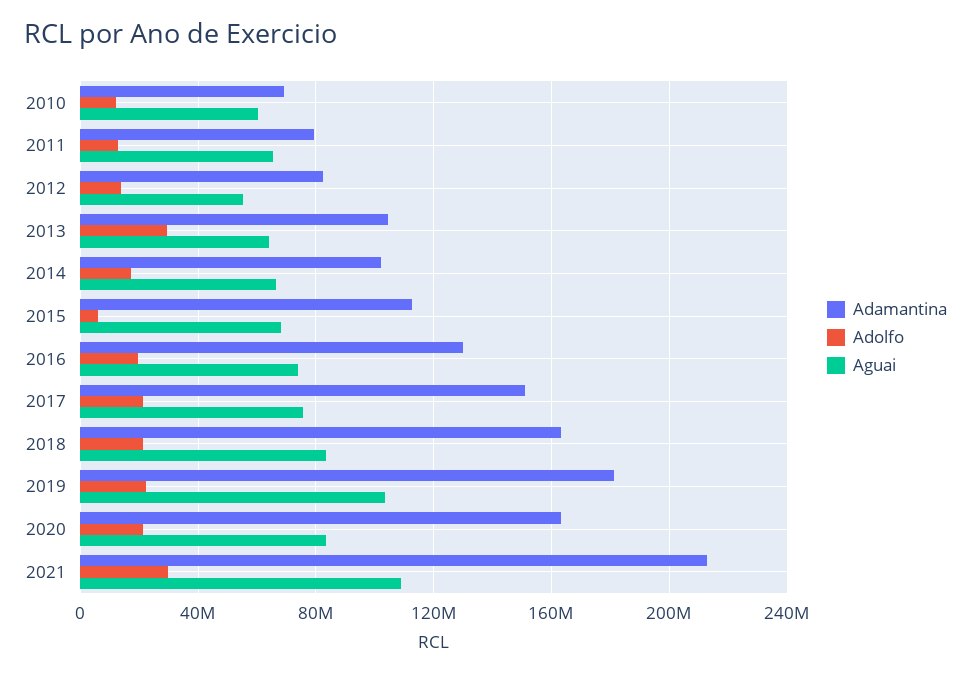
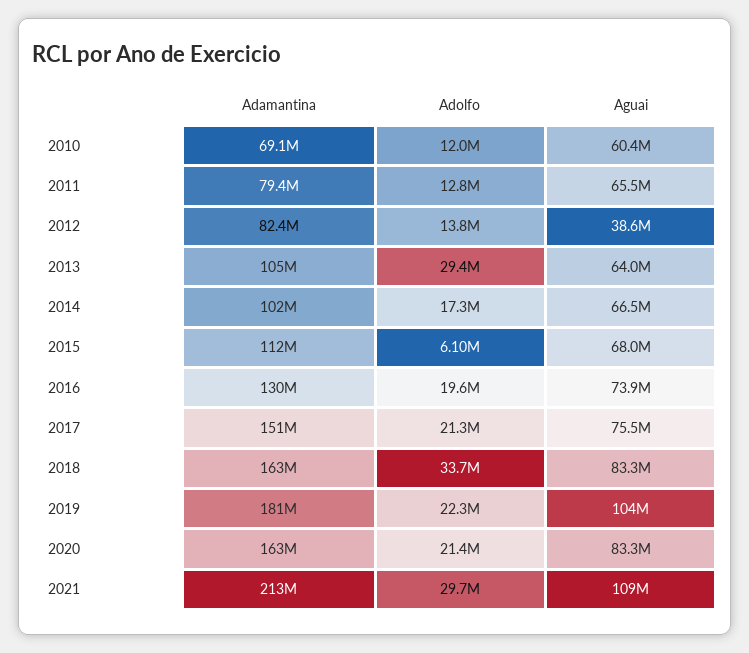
Aguai, 2012: 55000000 -> 38600000
Adolfo, 2018: 20000000 -> 33700000

